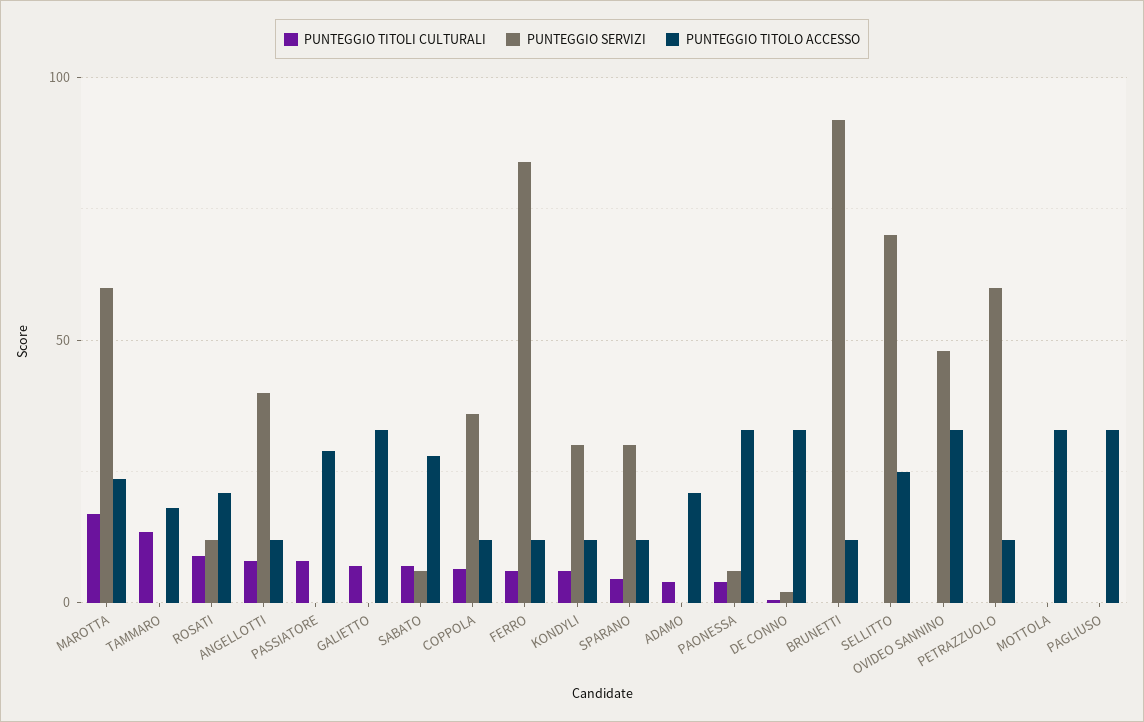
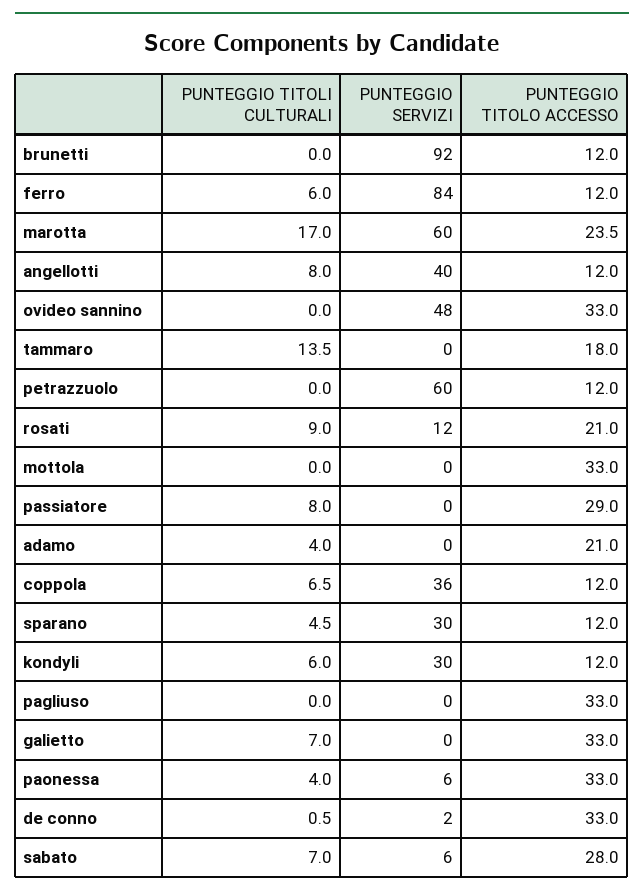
PUNTEGGIO TITOLI CULTURALI, SELLITTO: 0 -> none
PUNTEGGIO SERVIZI, SELLITTO: 70 -> none
PUNTEGGIO TITOLO ACCESSO, SELLITTO: 25 -> none

